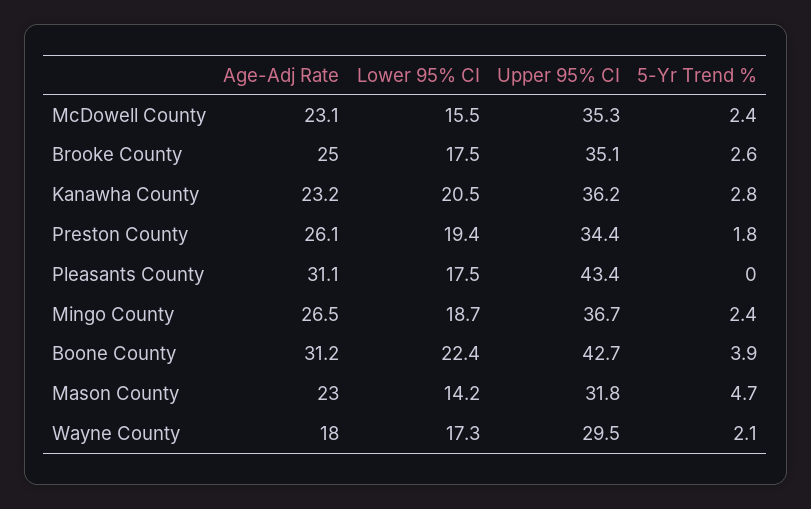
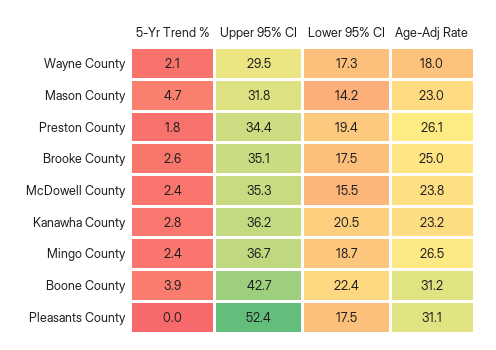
Age-Adj Rate, McDowell County: 23.1 -> 23.8
Upper 95% CI, Pleasants County: 43.4 -> 52.4

